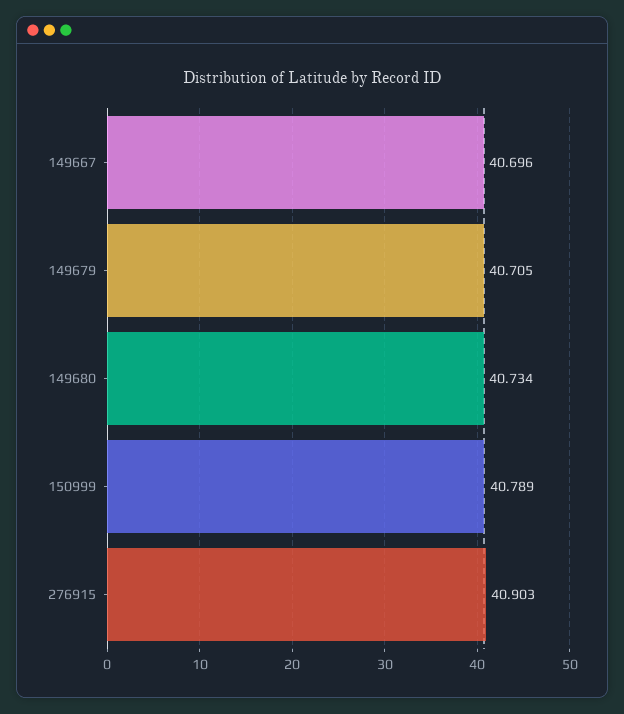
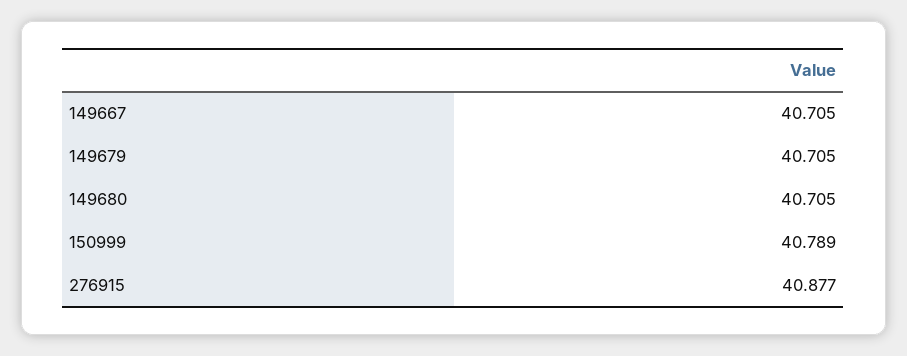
149667: 40.696 -> 40.705
149680: 40.734 -> 40.705
276915: 40.903 -> 40.877

